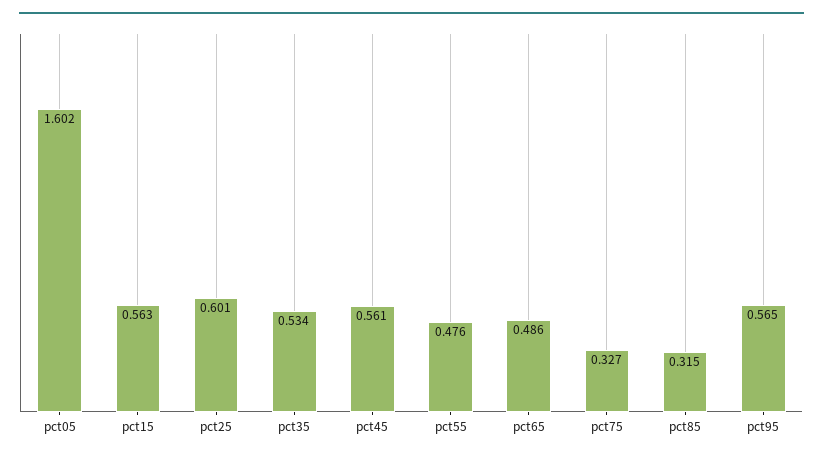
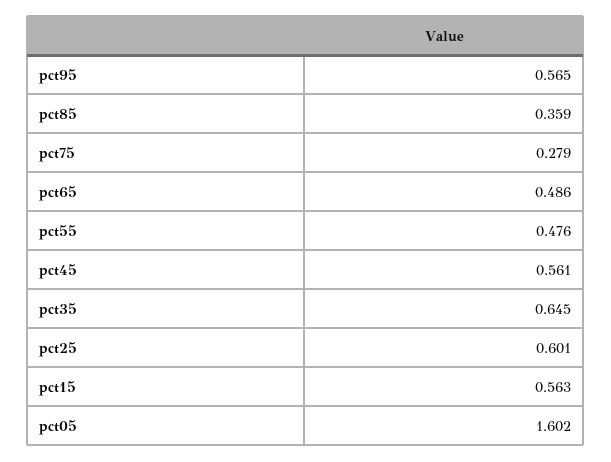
pct35: 0.534 -> 0.645
pct75: 0.327 -> 0.279
pct85: 0.315 -> 0.359

